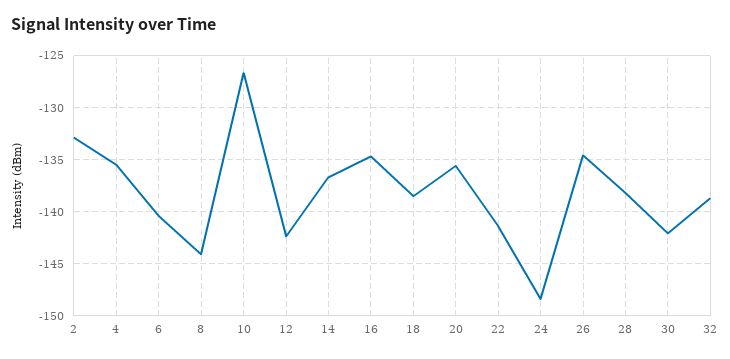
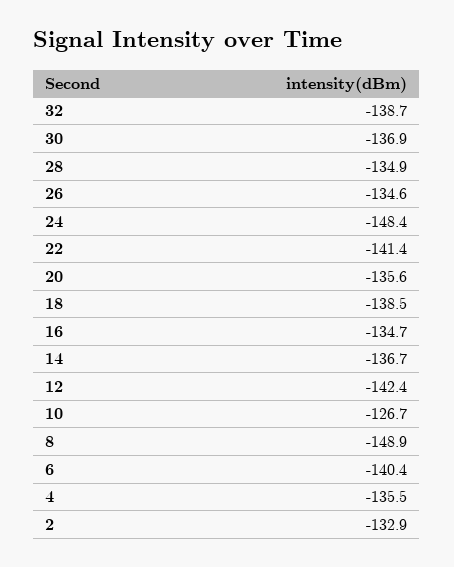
8: -144 -> -148.9
28: -138 -> -134.9
30: -142 -> -136.9

